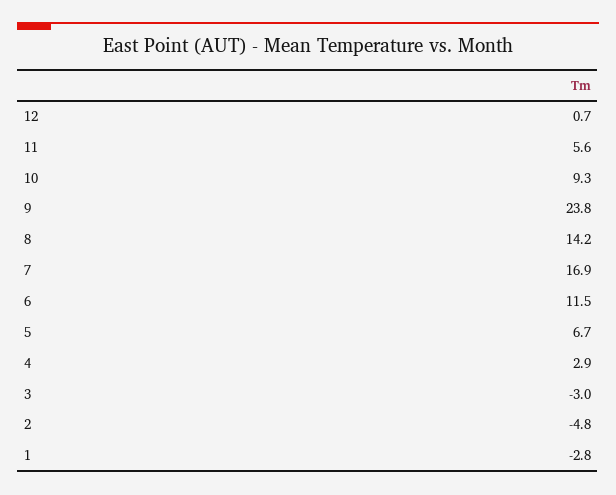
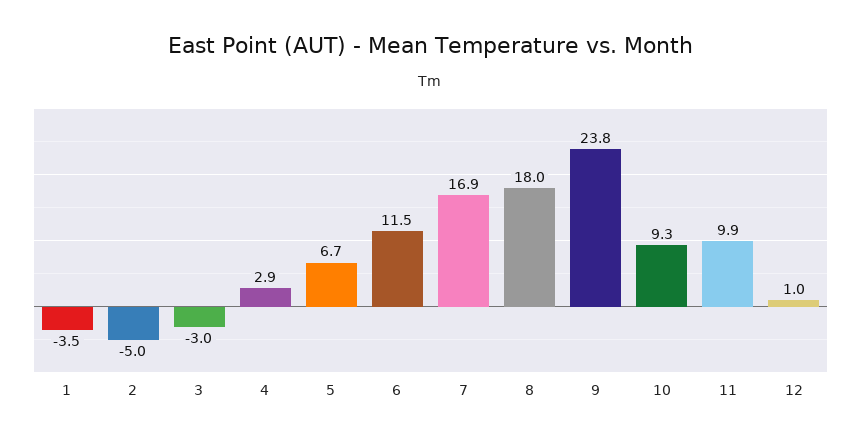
12: 0.7 -> 1
11: 5.6 -> 9.9
8: 14.2 -> 18
2: -4.8 -> -5
1: -2.8 -> -3.5

